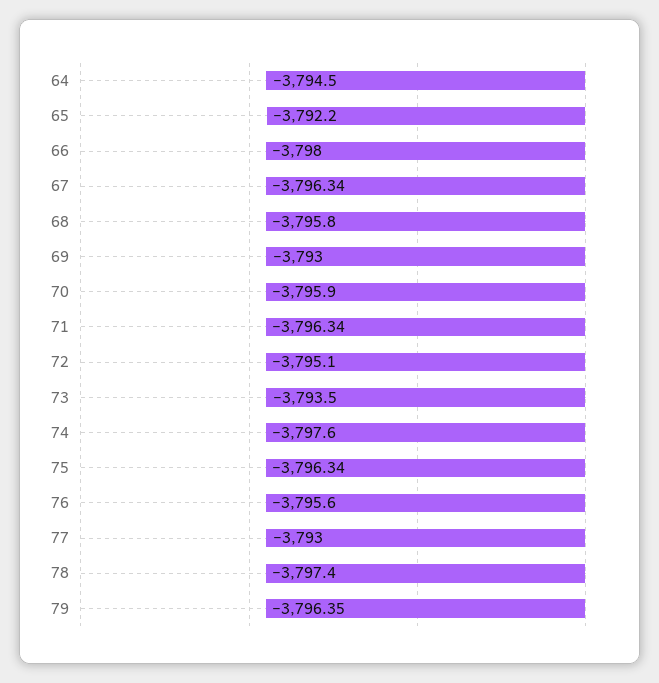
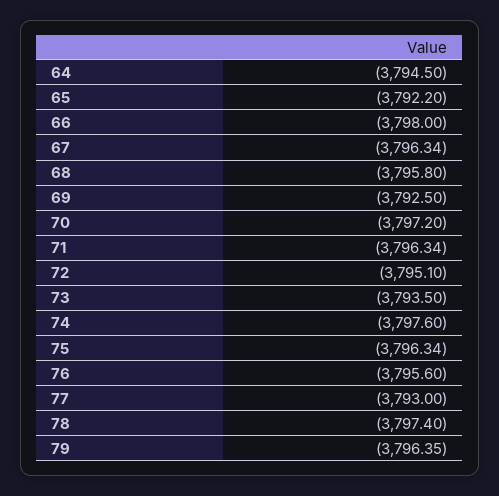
69: -3793 -> -3792.5
70: -3795.9 -> -3797.2

